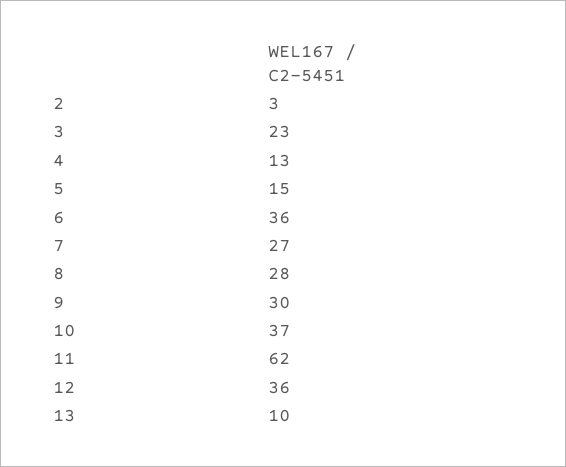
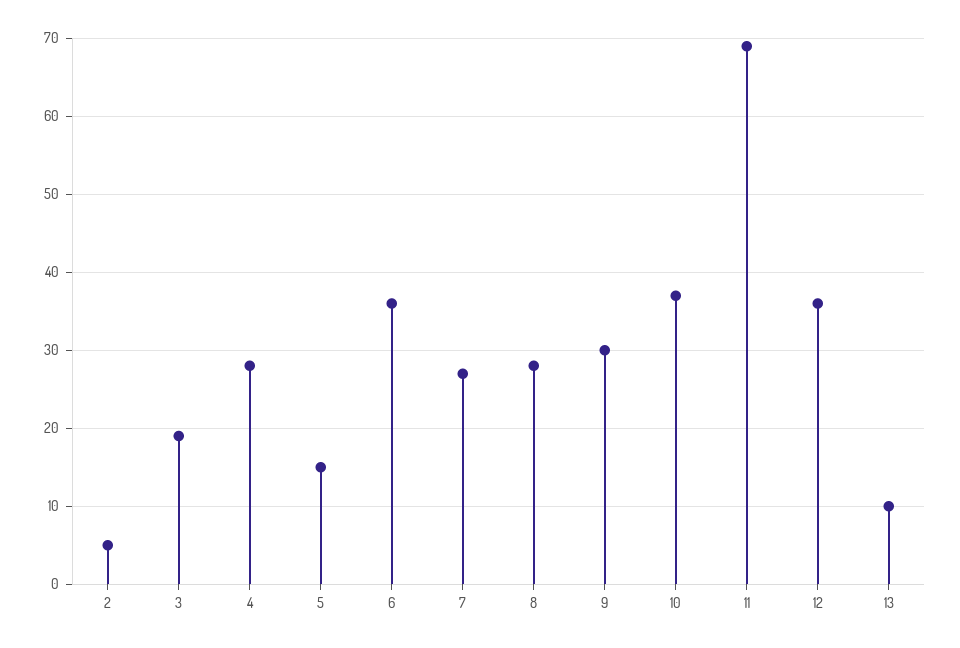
2: 3 -> 5
3: 23 -> 19
4: 13 -> 28
11: 62 -> 69

